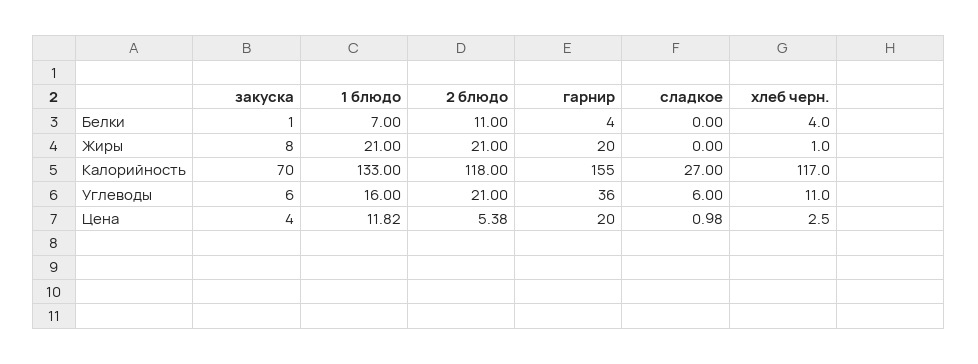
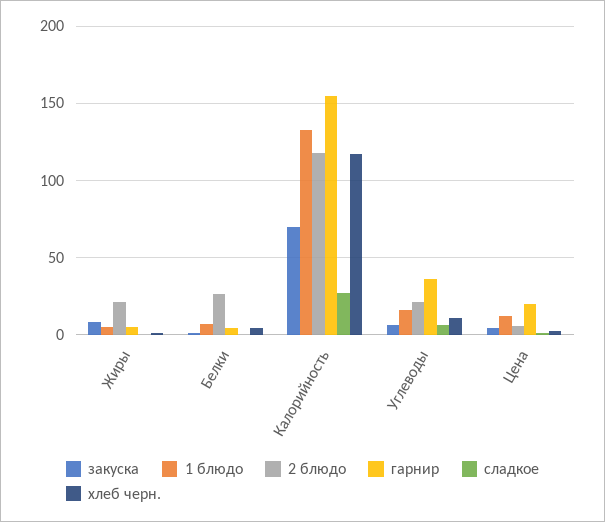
2 блюдо, Белки: 11 -> 25
1 блюдо, Жиры: 21 -> 5
гарнир, Жиры: 20 -> 5

